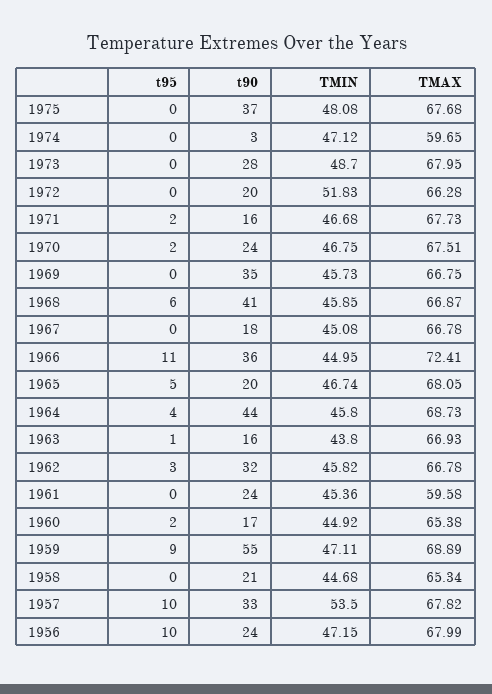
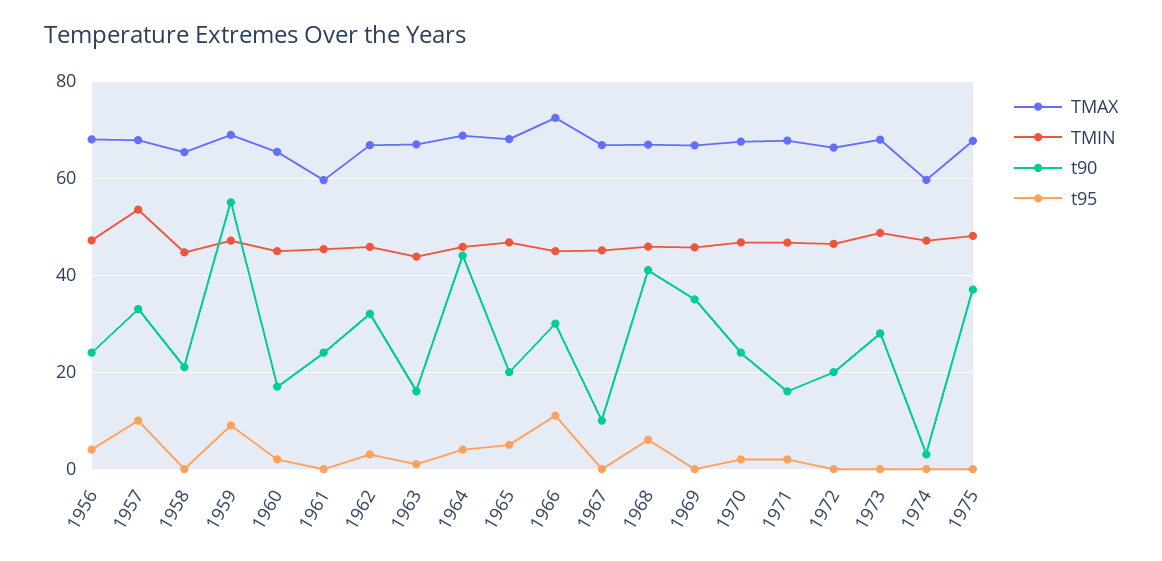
TMIN, 1972: 51.83 -> 46
t90, 1967: 18 -> 10
t90, 1966: 36 -> 30
t95, 1956: 10 -> 4

